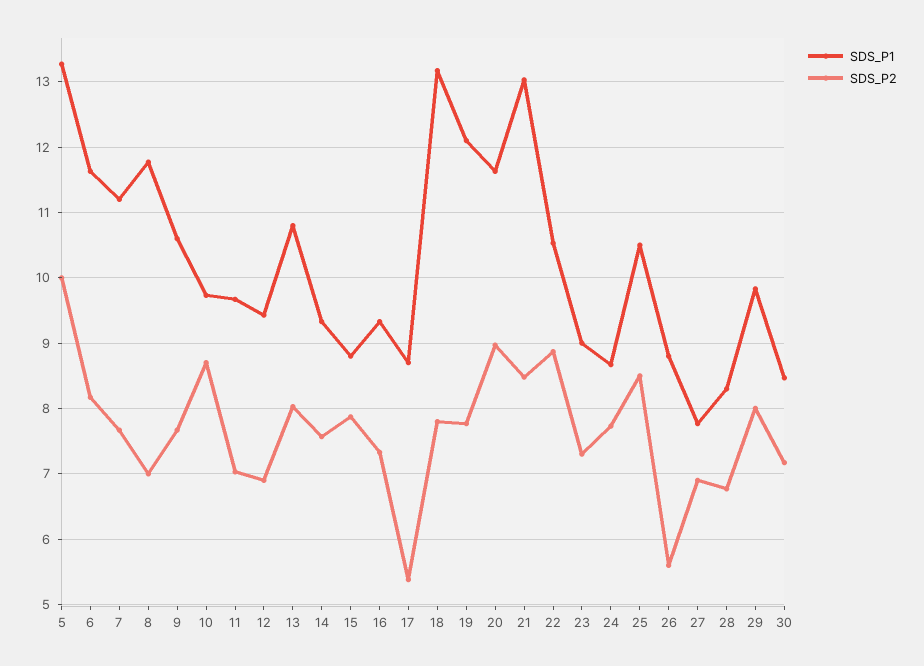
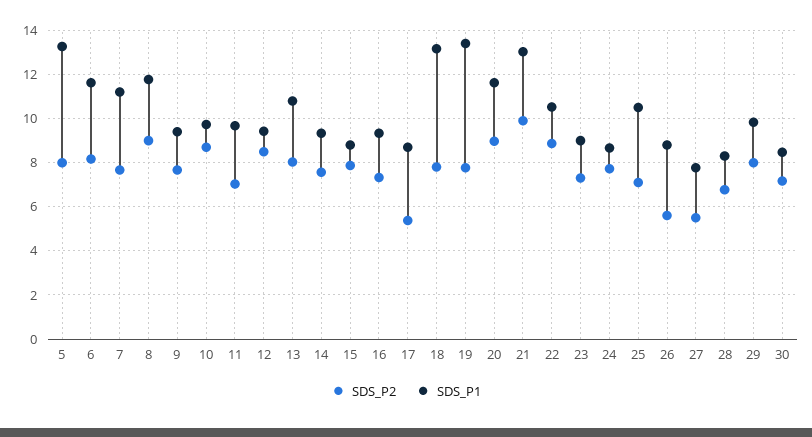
SDS_P2, 5: 10 -> 8
SDS_P2, 8: 7 -> 9
SDS_P1, 9: 10.6 -> 9.5
SDS_P2, 12: 6.9 -> 8.5
SDS_P1, 19: 12.1 -> 13.5
SDS_P2, 21: 8.5 -> 10
SDS_P2, 25: 8.5 -> 7
SDS_P2, 27: 6.9 -> 5.5

